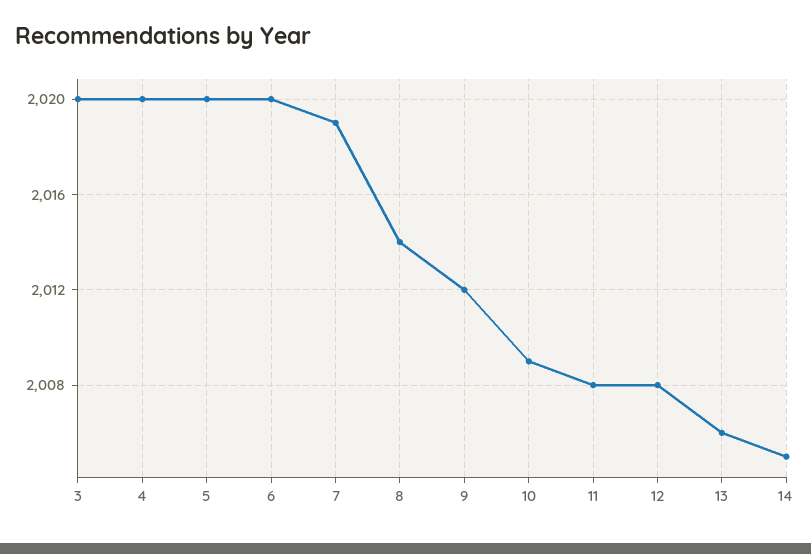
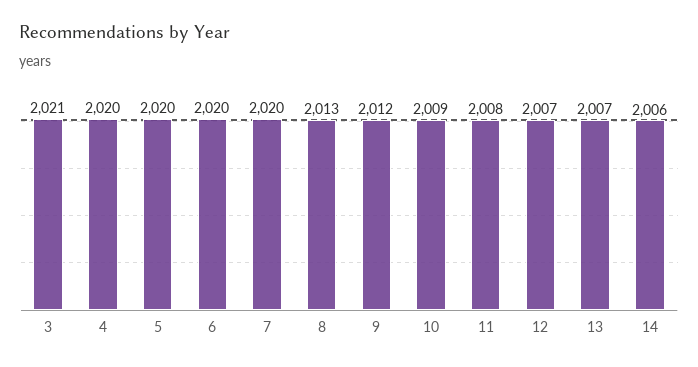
3: 2020 -> 2021
7: 2019 -> 2020
8: 2014 -> 2013
12: 2008 -> 2007
13: 2006 -> 2007
14: 2005 -> 2006

